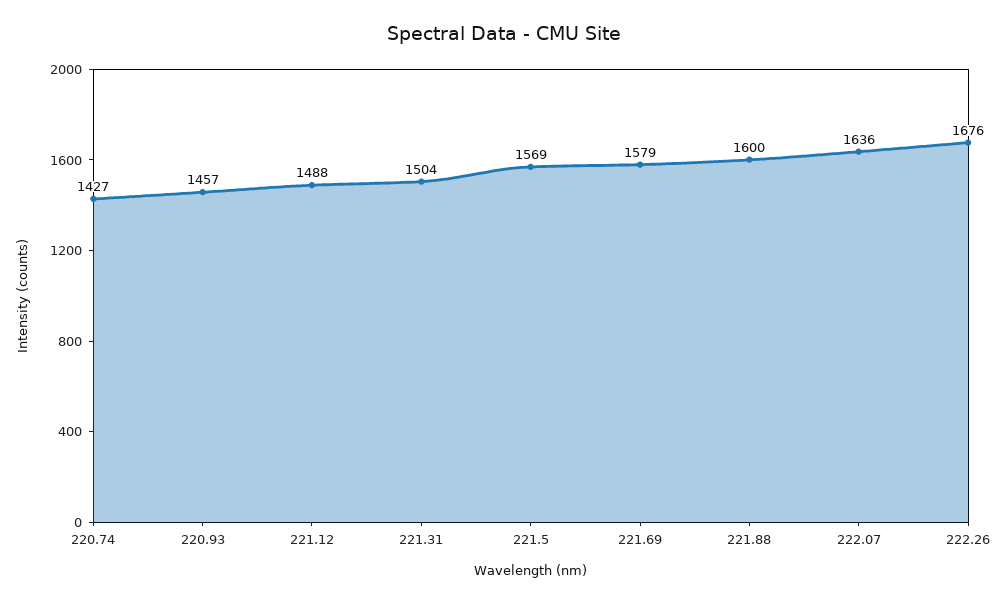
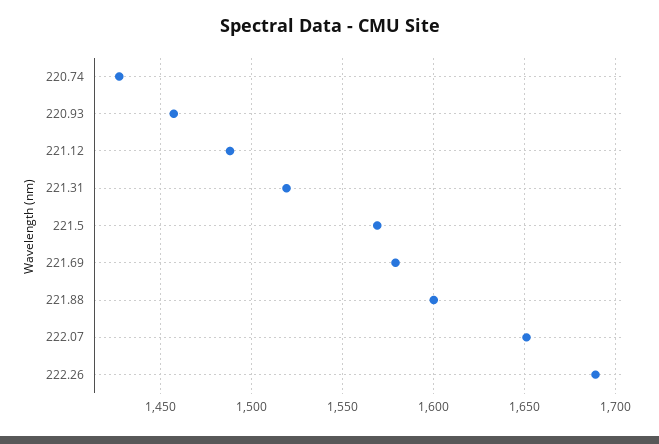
221.31: 1504 -> 1520
222.07: 1636 -> 1650
222.26: 1676 -> 1690

